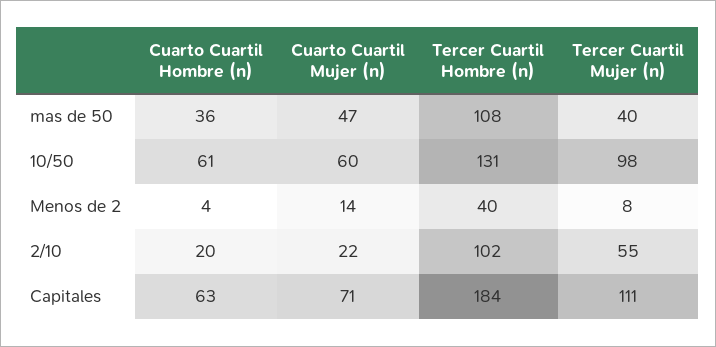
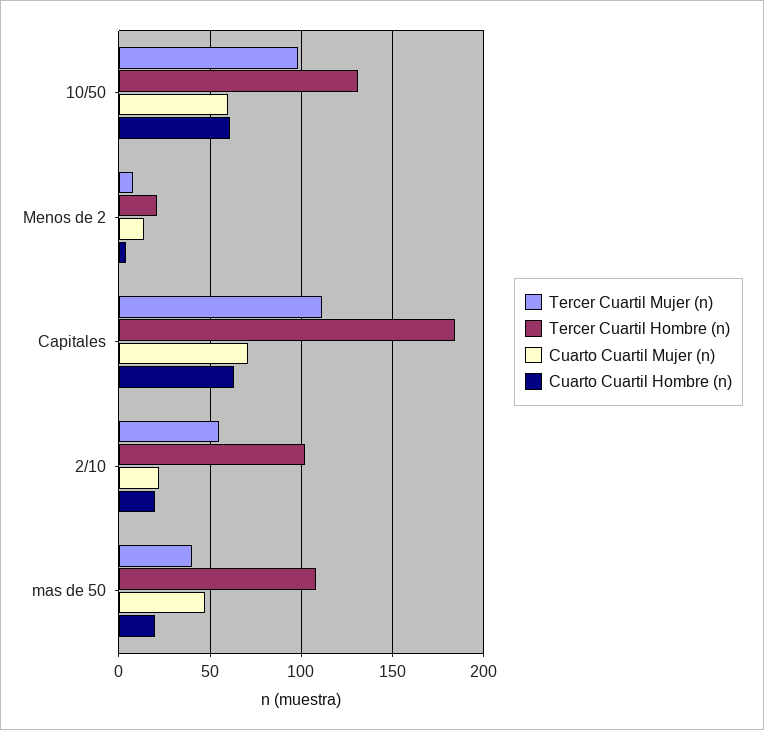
Cuarto Cuartil Hombre (n), mas de 50: 36 -> 20
Tercer Cuartil Hombre (n), Menos de 2: 40 -> 20

